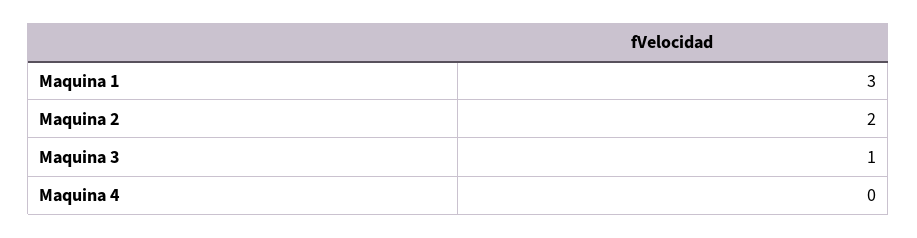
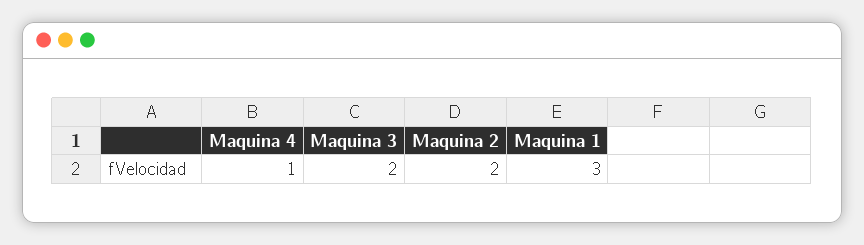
Maquina 3: 1 -> 2
Maquina 4: 0 -> 1

